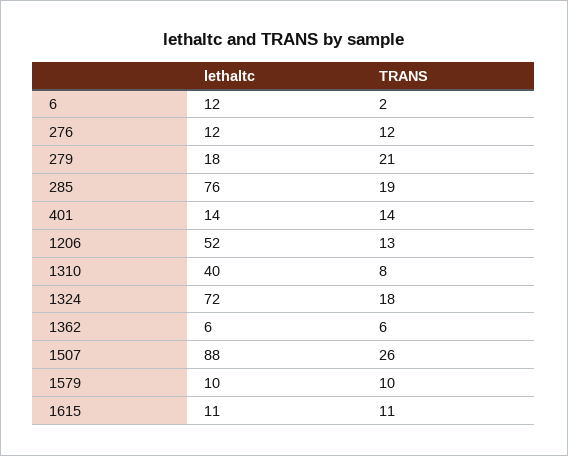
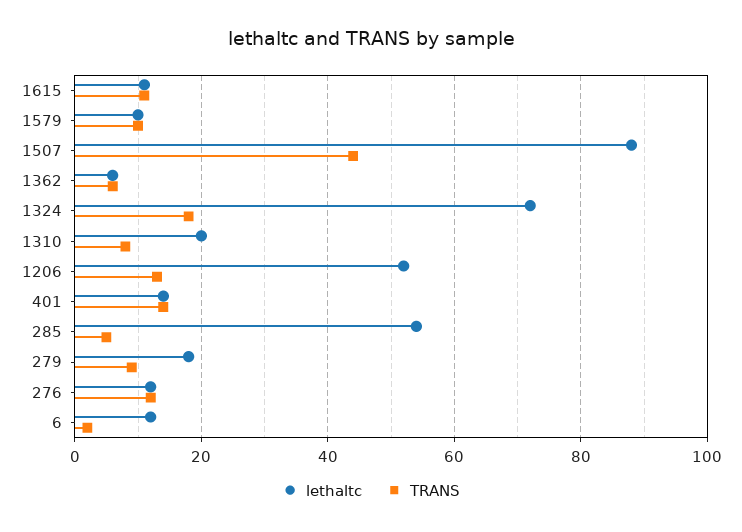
TRANS, 279: 21 -> 10
lethaltc, 285: 76 -> 55
TRANS, 285: 19 -> 5
lethaltc, 1310: 40 -> 20
TRANS, 1507: 26 -> 45

